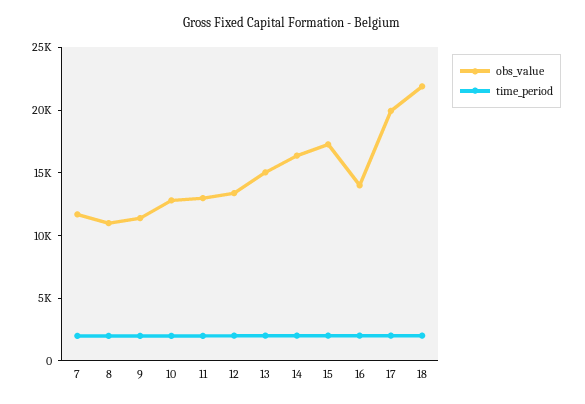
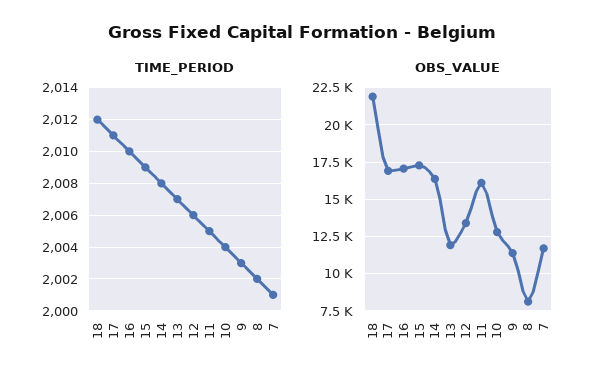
obs_value, 8: 11000 -> 8000
obs_value, 11: 13000 -> 16000
obs_value, 13: 15000 -> 12000
obs_value, 16: 14000 -> 17000
obs_value, 17: 20000 -> 17000

